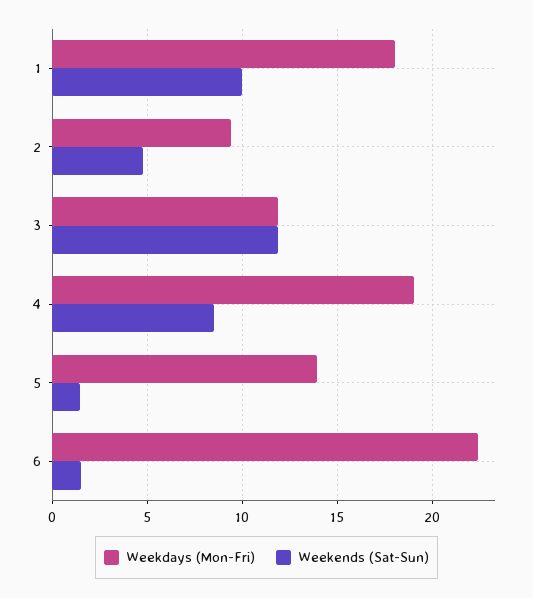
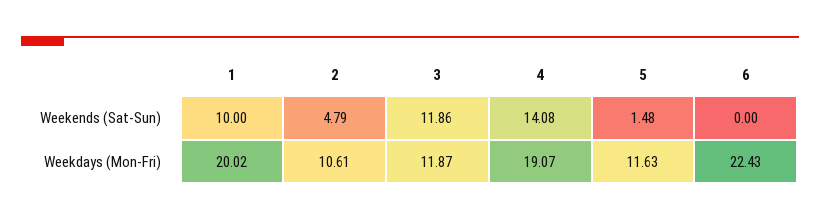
Weekdays (Mon-Fri), 1: 18 -> 20.02
Weekdays (Mon-Fri), 2: 9.5 -> 10.61
Weekends (Sat-Sun), 4: 8.5 -> 14.08
Weekdays (Mon-Fri), 5: 14 -> 11.63
Weekends (Sat-Sun), 6: 1.5 -> 0

